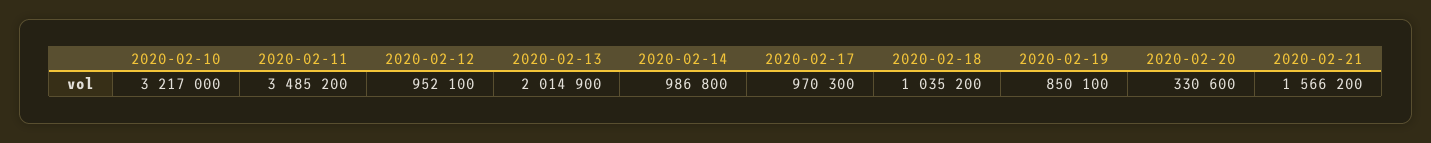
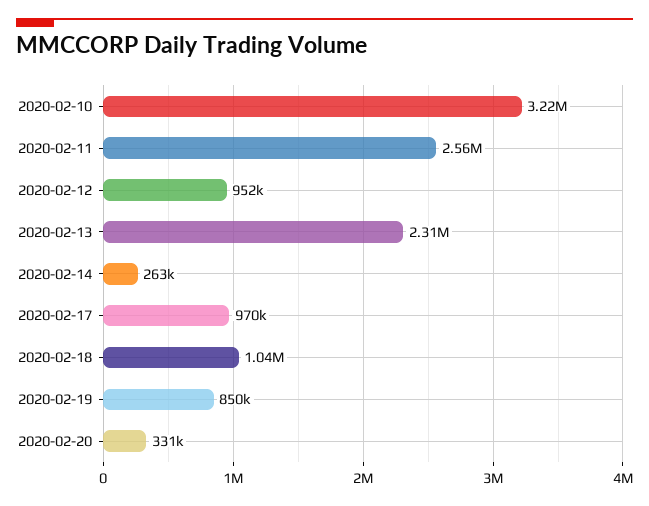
2020-02-11: 3485200 -> 2560000
2020-02-13: 2014900 -> 2310000
2020-02-14: 986800 -> 263000
2020-02-21: 1566200 -> none

